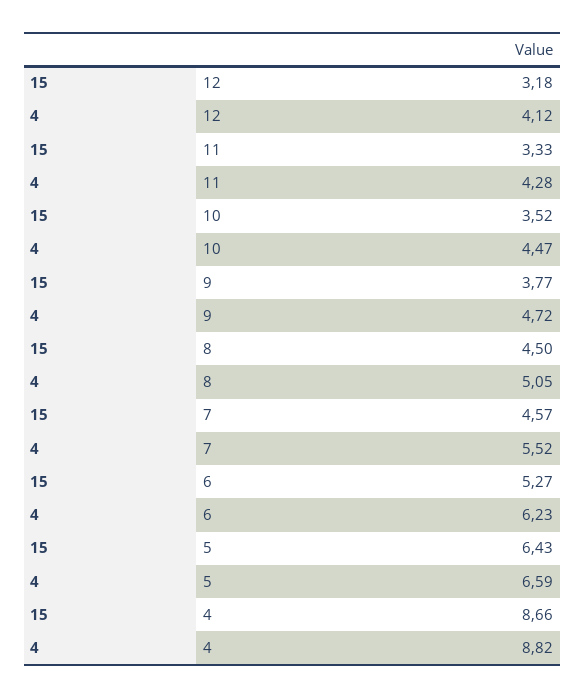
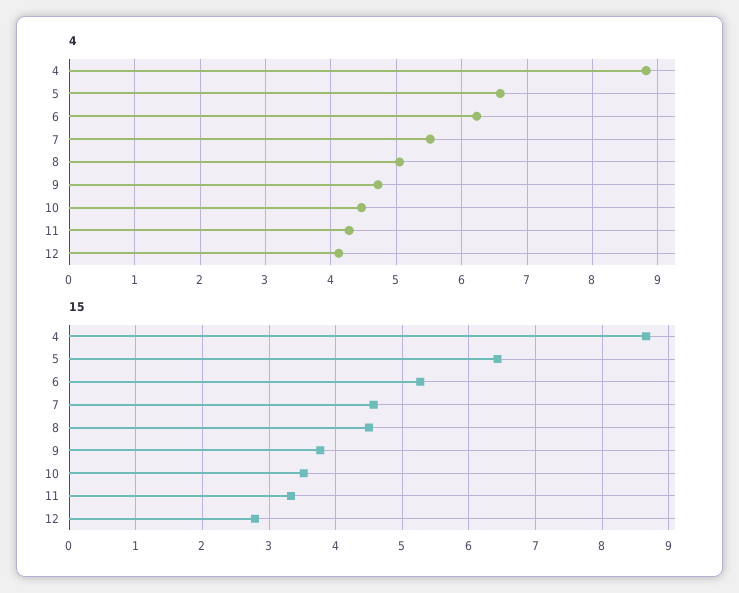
15, 12: 3.18 -> 2.8

